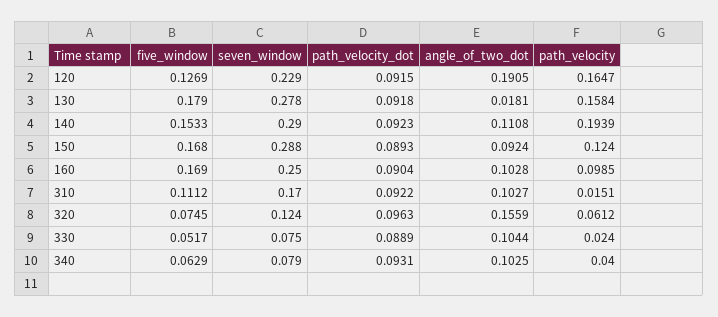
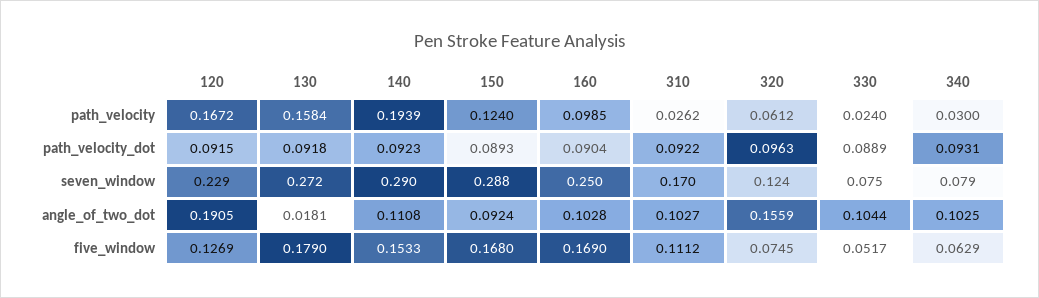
path_velocity, 120: 0.1647 -> 0.1672
seven_window, 130: 0.278 -> 0.272
path_velocity, 310: 0.0151 -> 0.0262
path_velocity, 340: 0.04 -> 0.03

